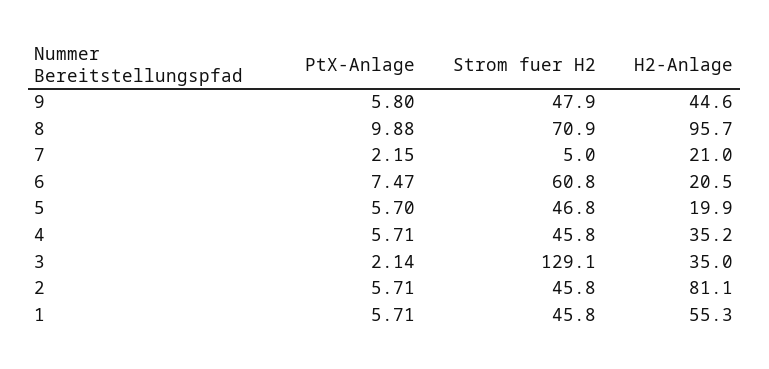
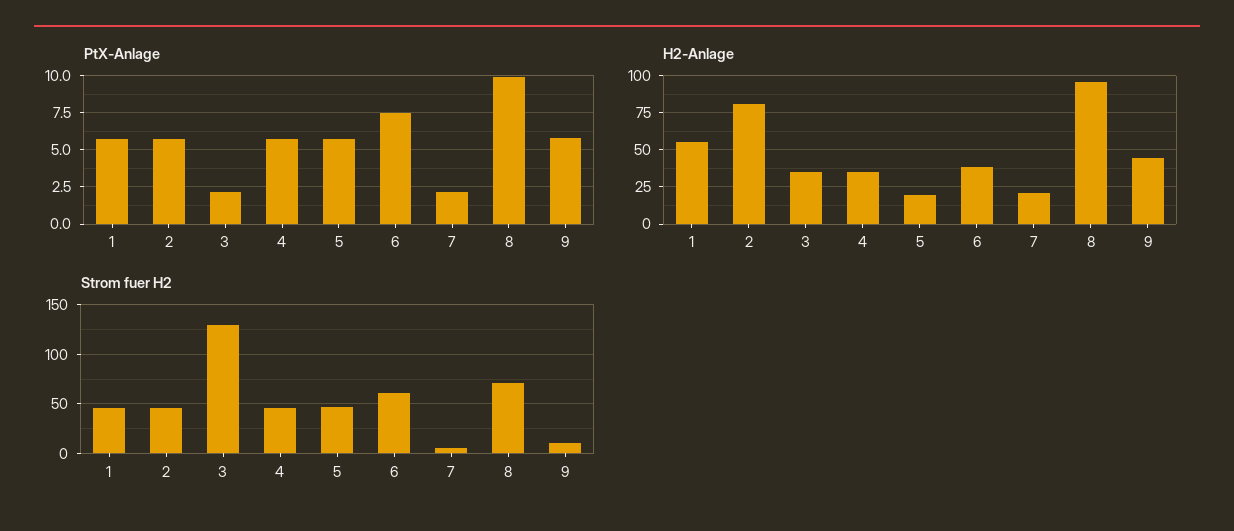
Strom fuer H2, 9: 47.9 -> 10
H2-Anlage, 6: 20.5 -> 40

